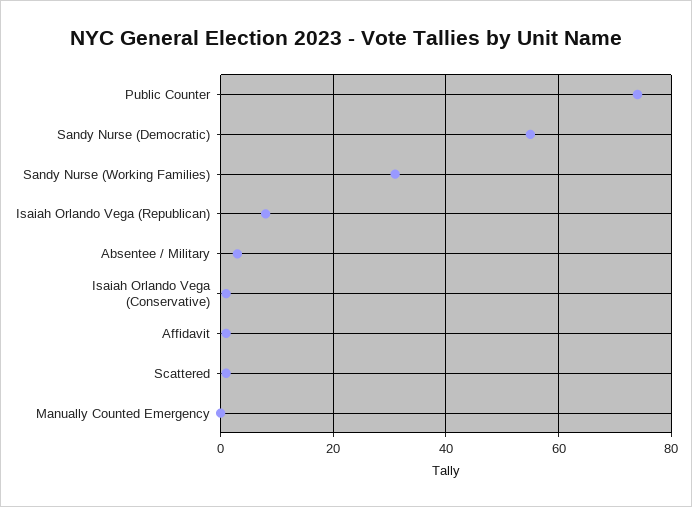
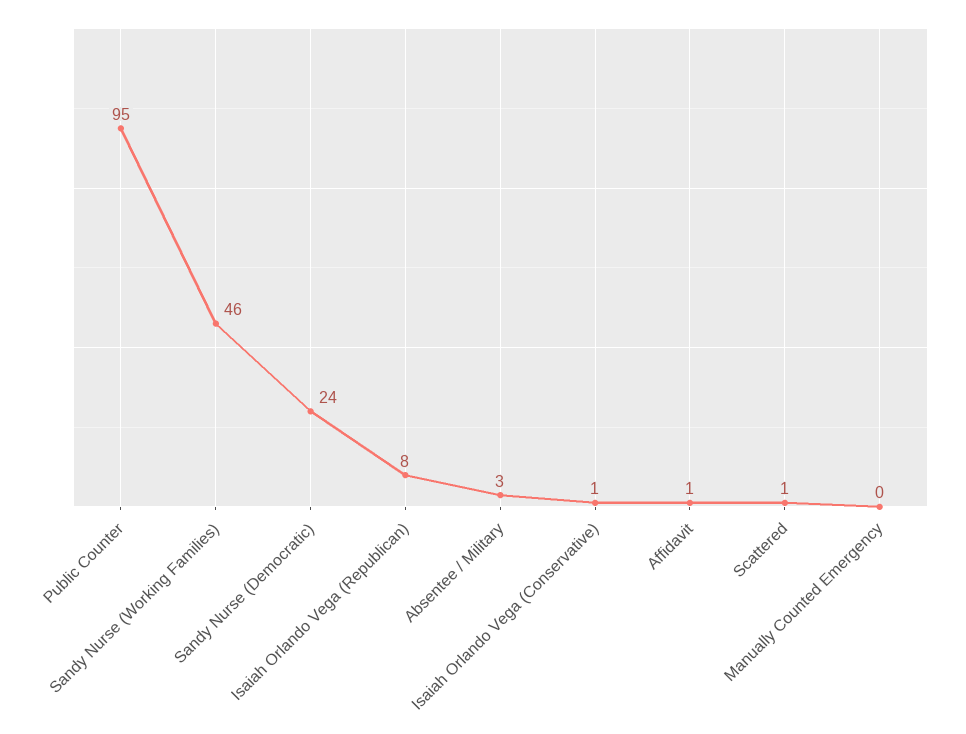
Public Counter: 75 -> 95
Sandy Nurse (Democratic): 55 -> 24
Sandy Nurse (Working Families): 30 -> 46

